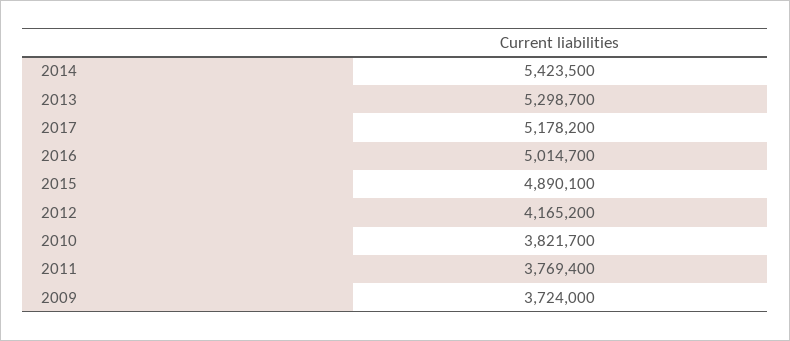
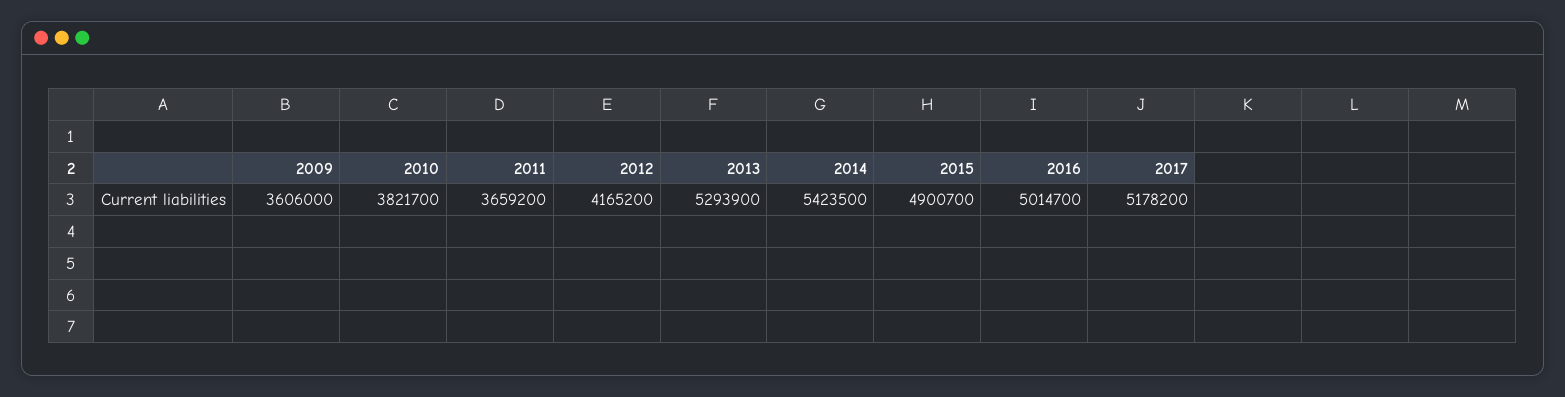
2013: 5298700 -> 5293900
2015: 4890100 -> 4900700
2011: 3769400 -> 3659200
2009: 3724000 -> 3606000

